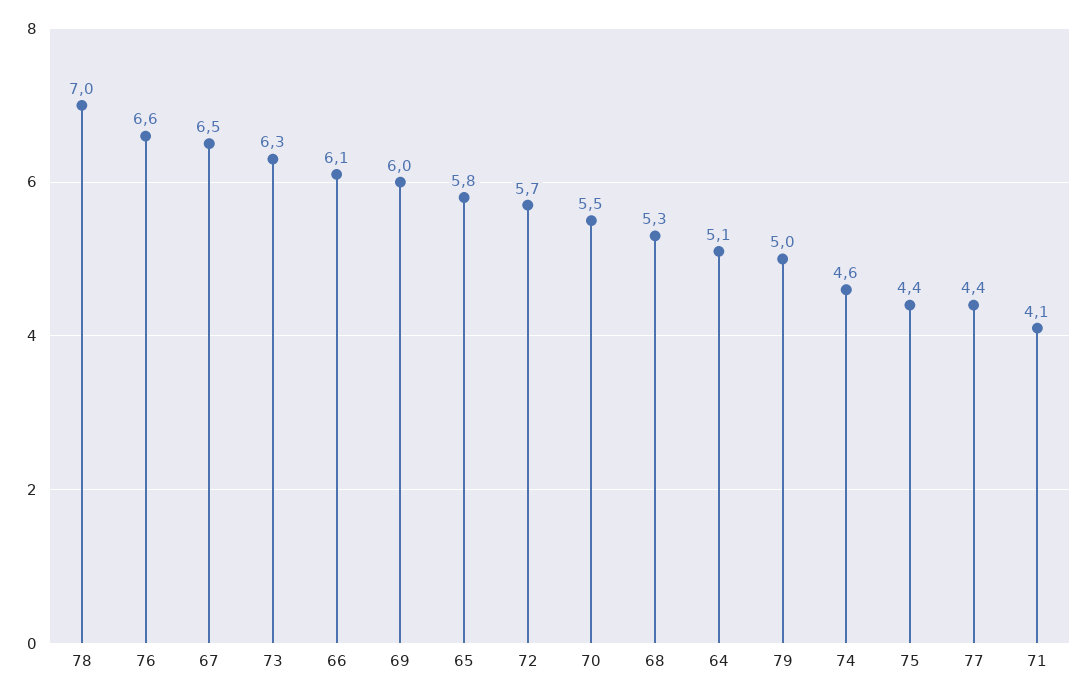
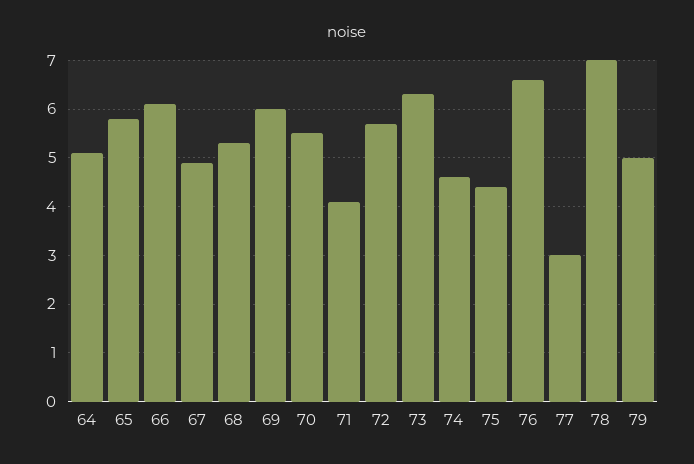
67: 6.5 -> 5
77: 4.4 -> 3

